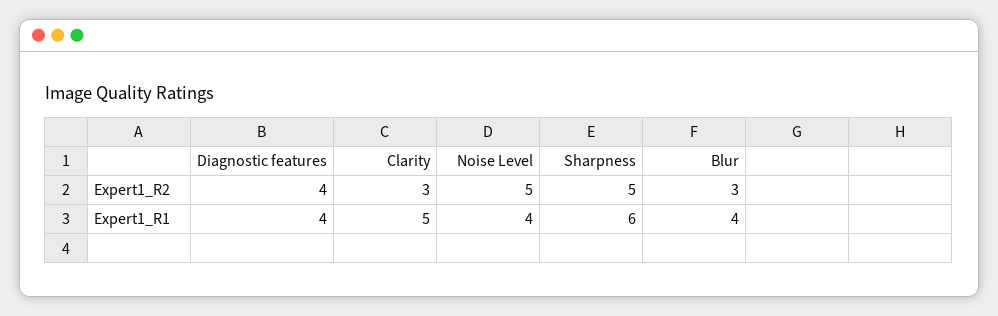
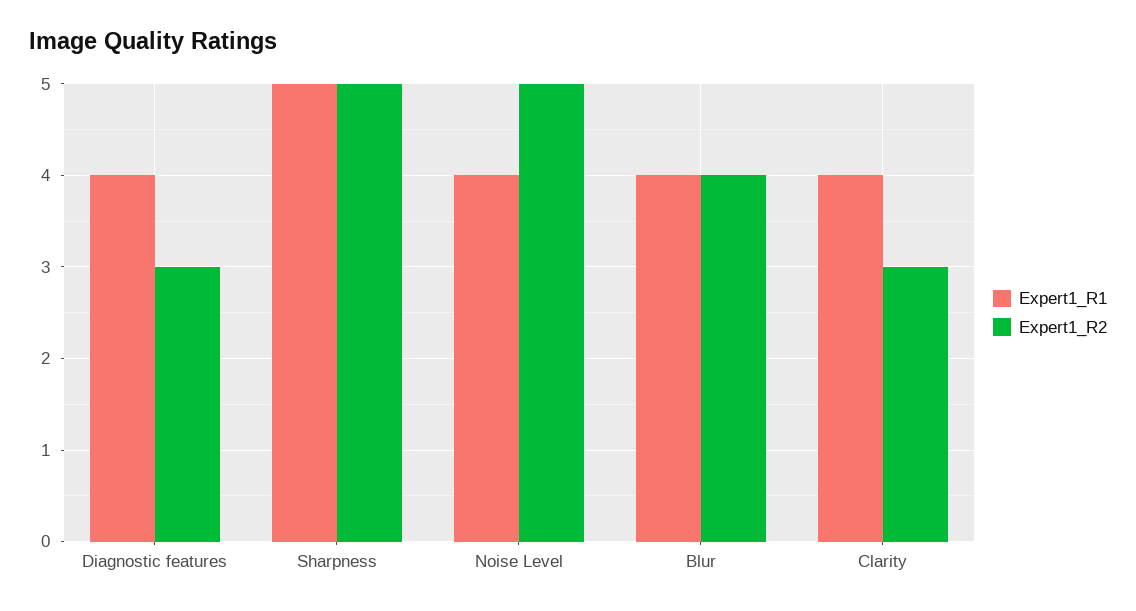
Expert1_R2, Diagnostic features: 4 -> 3
Expert1_R2, Blur: 3 -> 4
Expert1_R1, Clarity: 5 -> 4
Expert1_R1, Sharpness: 6 -> 5

